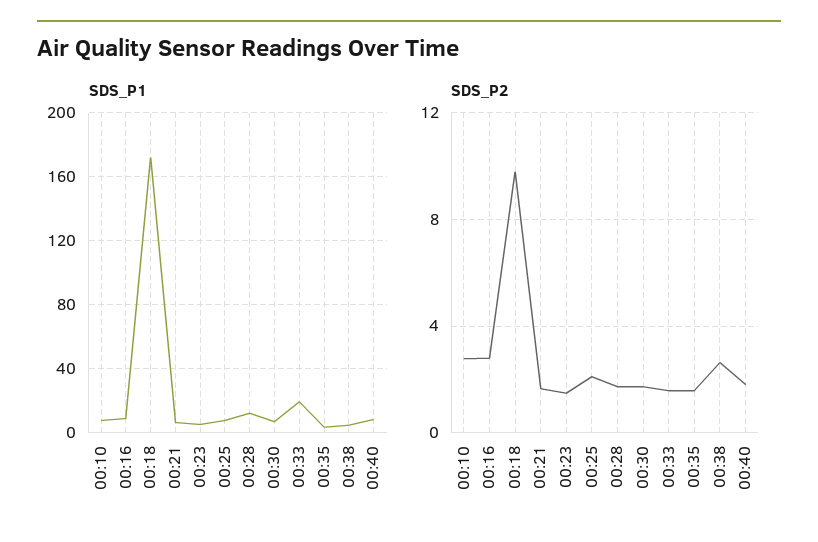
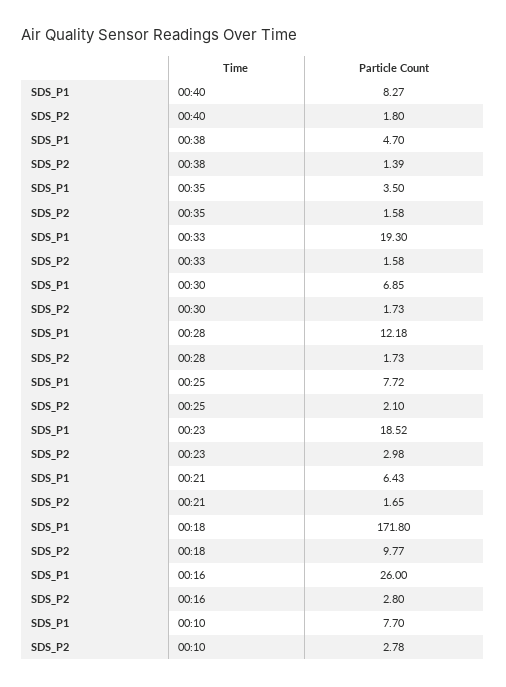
SDS_P1, 00:16: 10 -> 26
SDS_P1, 00:23: 5 -> 18.52
SDS_P2, 00:23: 1.5 -> 2.98
SDS_P2, 00:38: 2.5 -> 1.39

